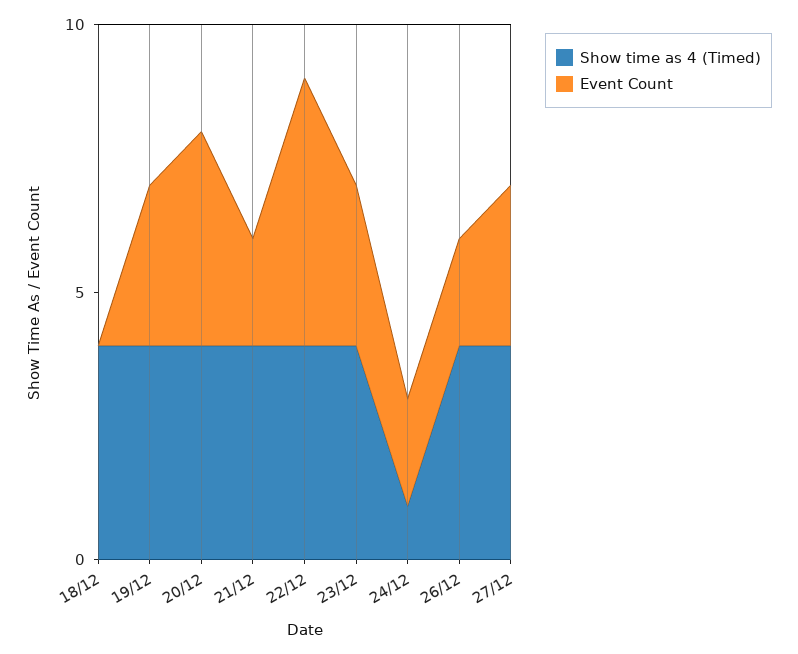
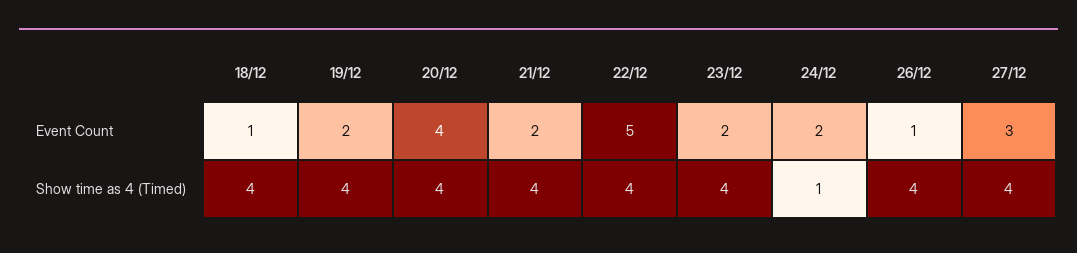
Event Count, 18/12: 0 -> 1
Event Count, 19/12: 3 -> 2
Event Count, 23/12: 3 -> 2
Event Count, 26/12: 2 -> 1

